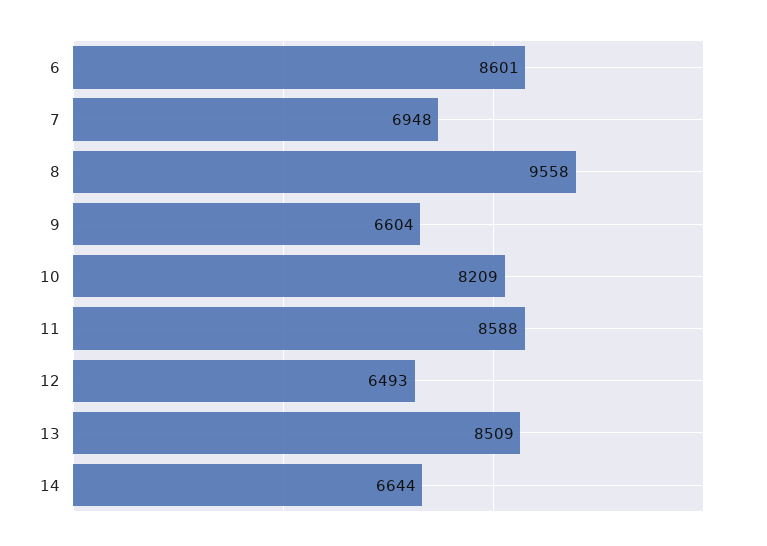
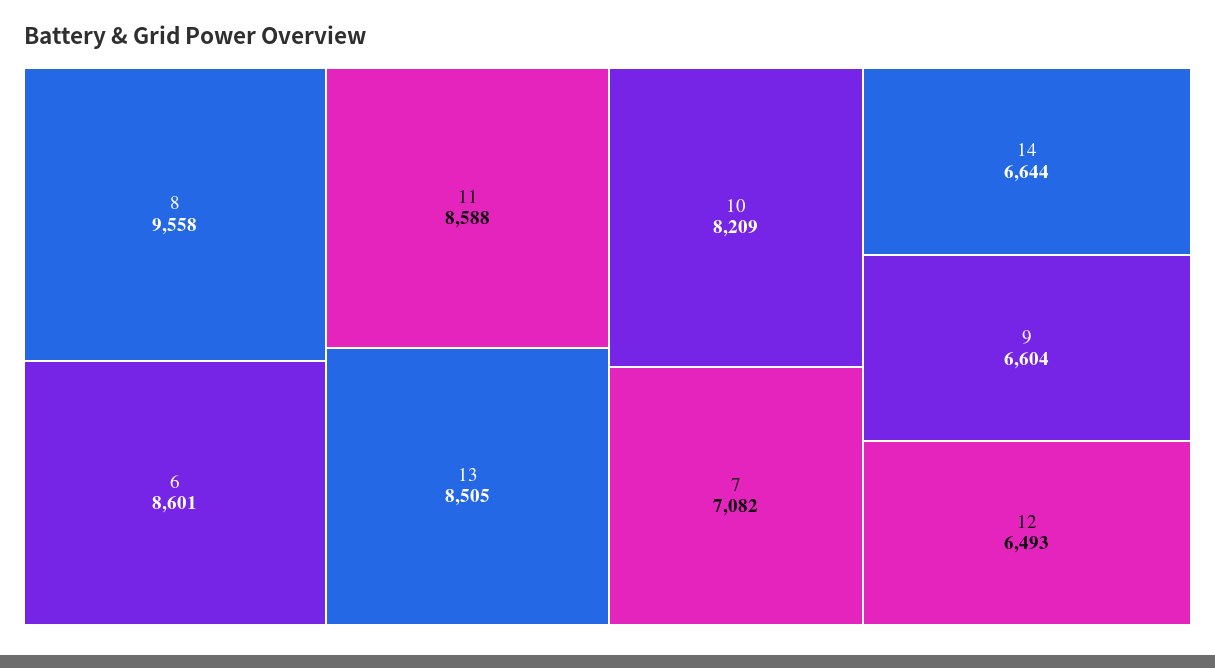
7: 6948 -> 7082
13: 8509 -> 8505

